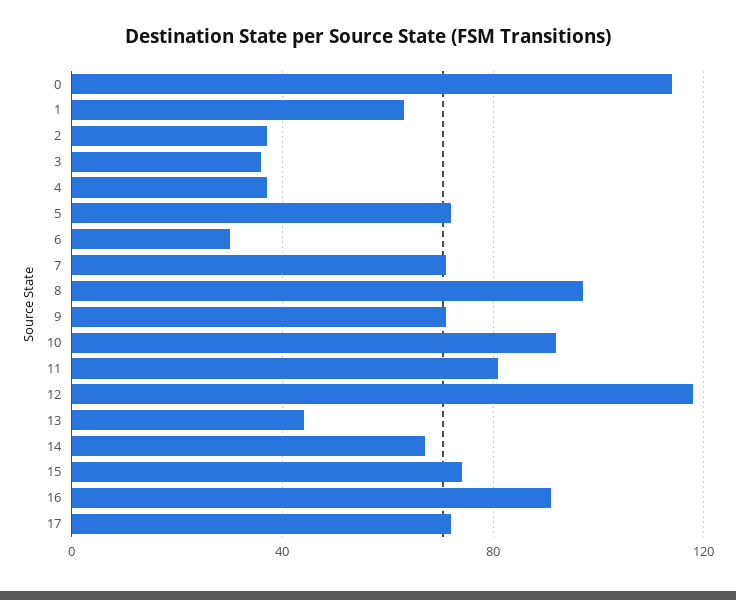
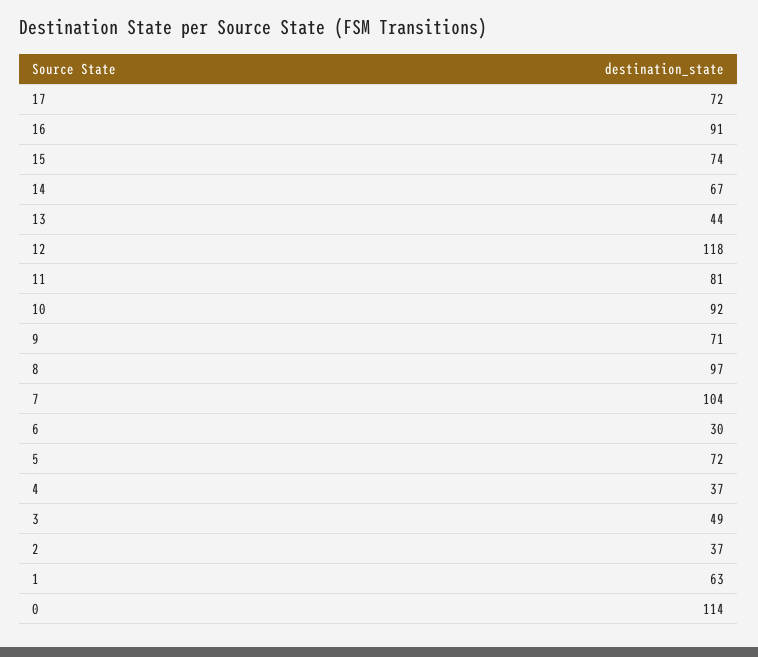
3: 35 -> 49
7: 70 -> 104

